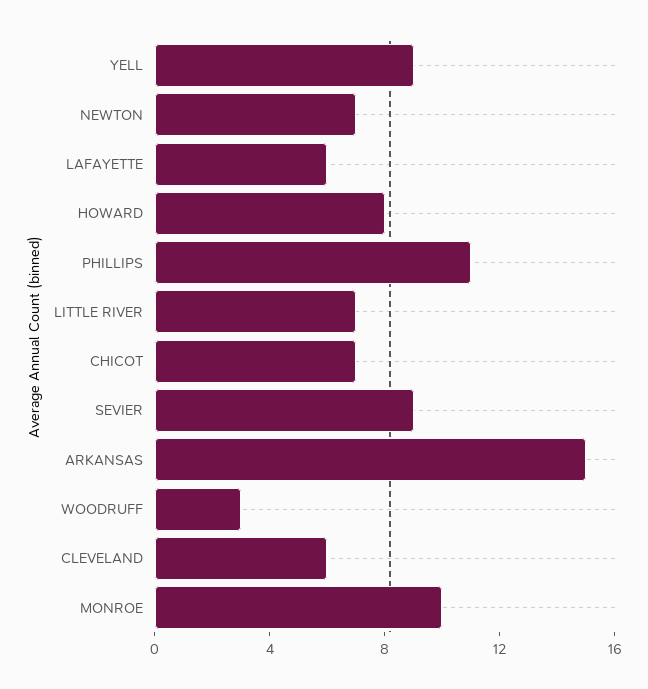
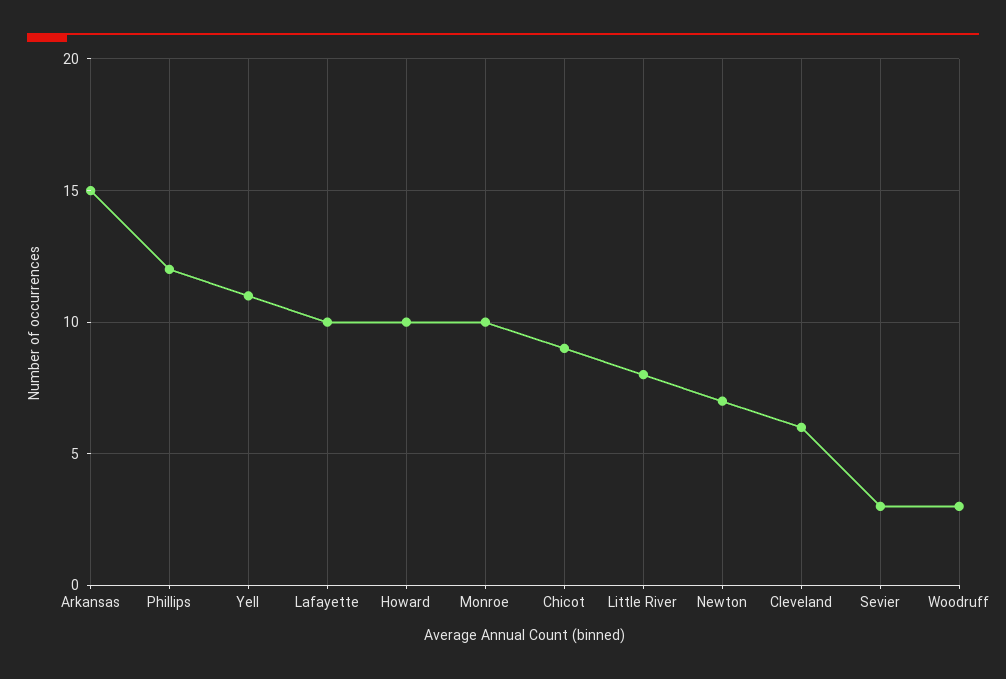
YELL: 9 -> 11
LAFAYETTE: 6 -> 10
HOWARD: 8 -> 10
PHILLIPS: 11 -> 12
LITTLE RIVER: 7 -> 8
CHICOT: 7 -> 9
SEVIER: 9 -> 3

